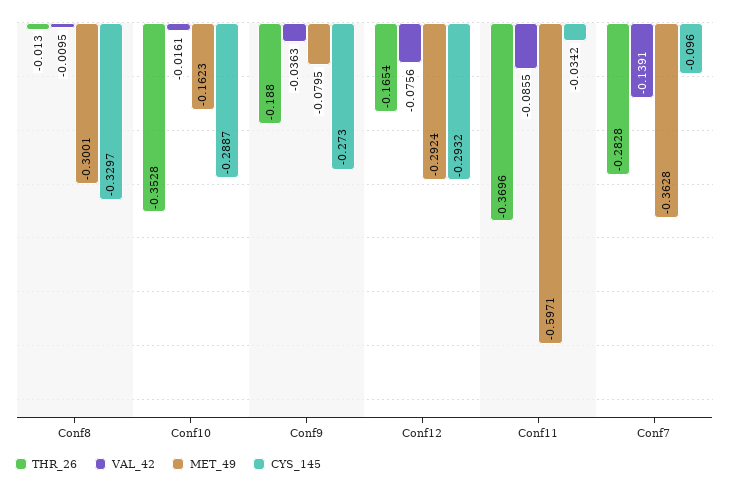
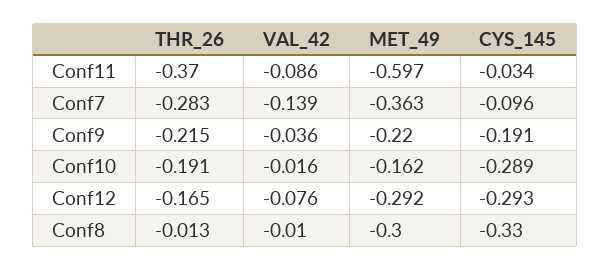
THR_26, Conf10: -0.3528 -> -0.191
THR_26, Conf9: -0.188 -> -0.215
MET_49, Conf9: -0.0795 -> -0.22
CYS_145, Conf9: -0.273 -> -0.191

